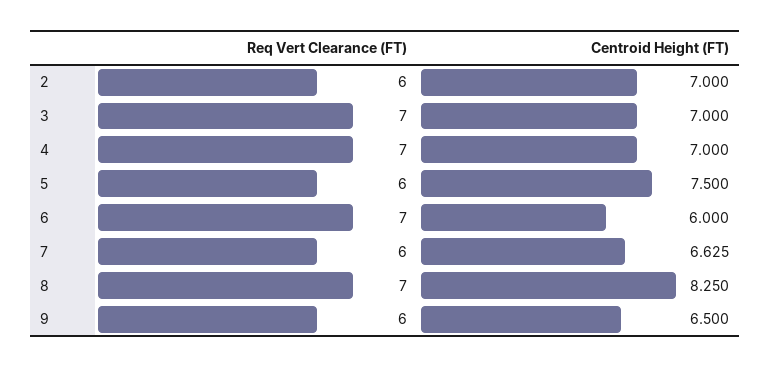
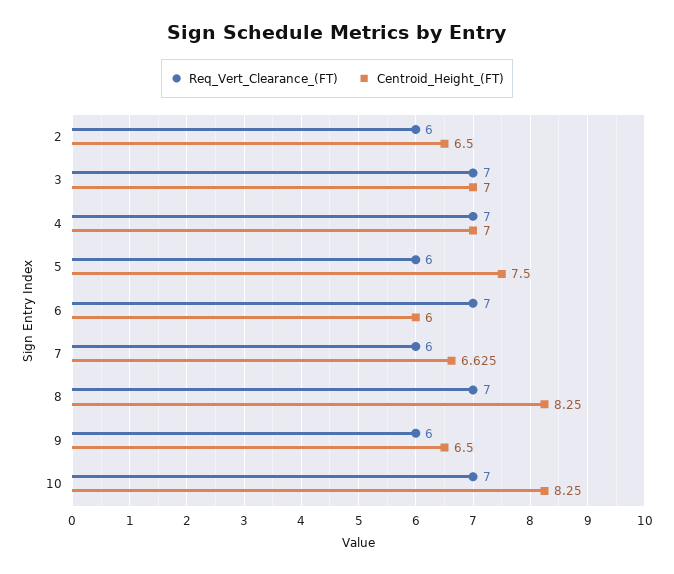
Centroid Height (FT), 2: 7 -> 6.5
Req Vert Clearance (FT), 10: none -> 7
Centroid Height (FT), 10: none -> 8.25

